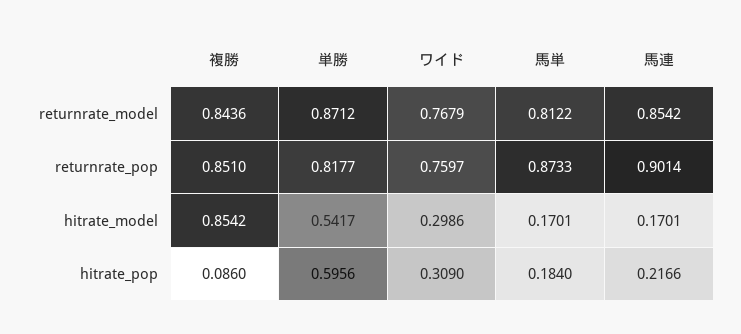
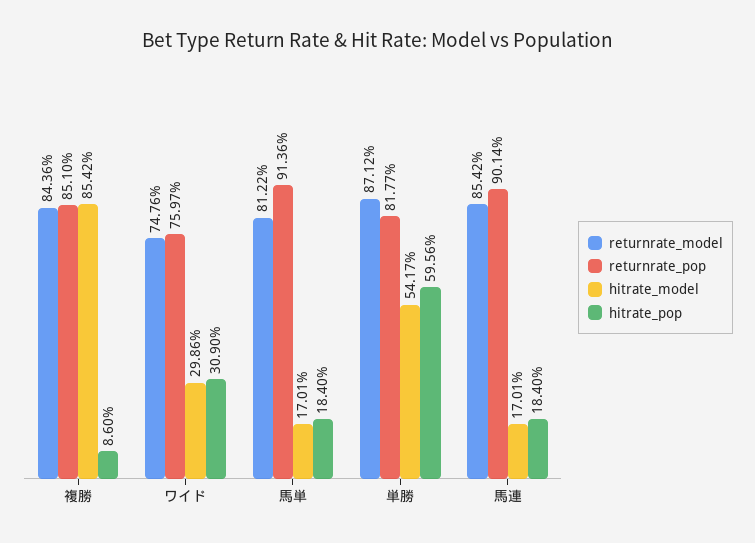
returnrate_model, ワイド: 0.7679 -> 0.7476
returnrate_pop, 馬単: 0.8733 -> 0.9136
hitrate_pop, 馬連: 0.2166 -> 0.184

